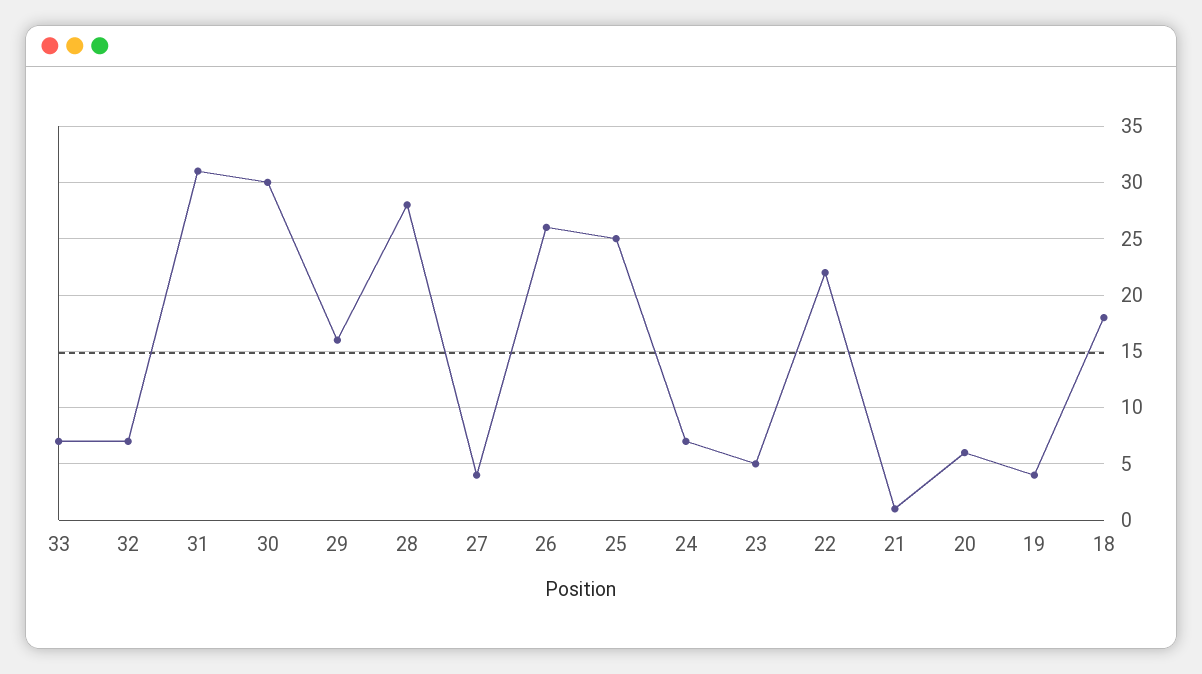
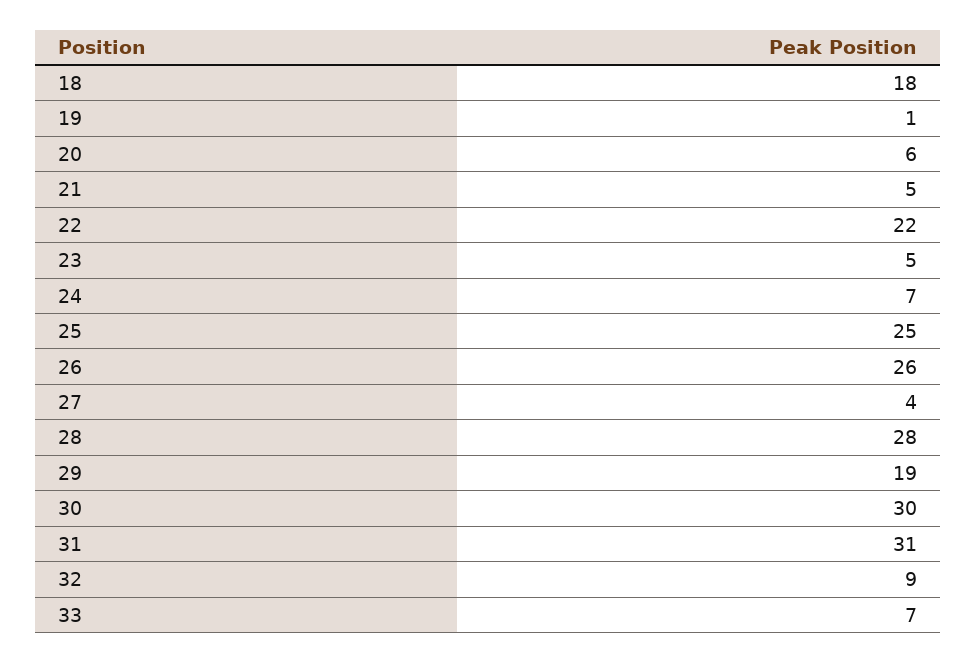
32: 7 -> 9
29: 16 -> 19
21: 1 -> 5
19: 4 -> 1

